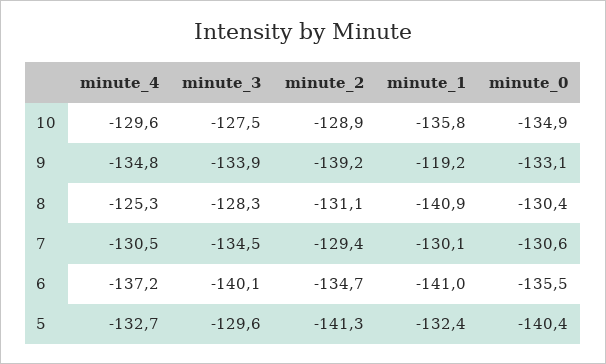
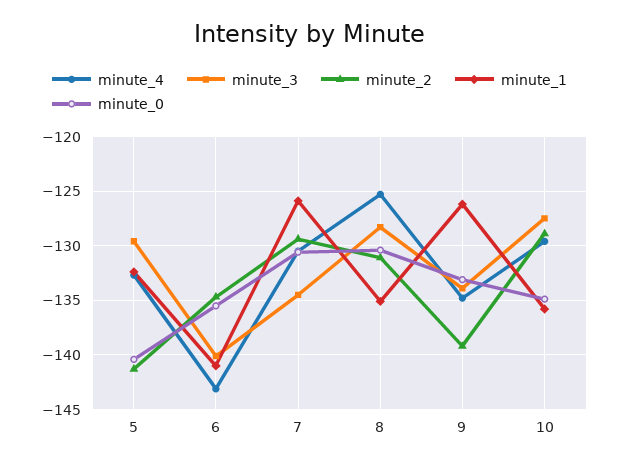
minute_1, 9: -119.2 -> -126
minute_1, 8: -140.9 -> -135
minute_1, 7: -130.1 -> -126
minute_4, 6: -137.2 -> -143

